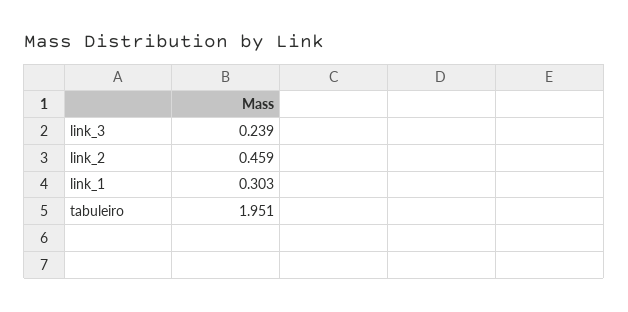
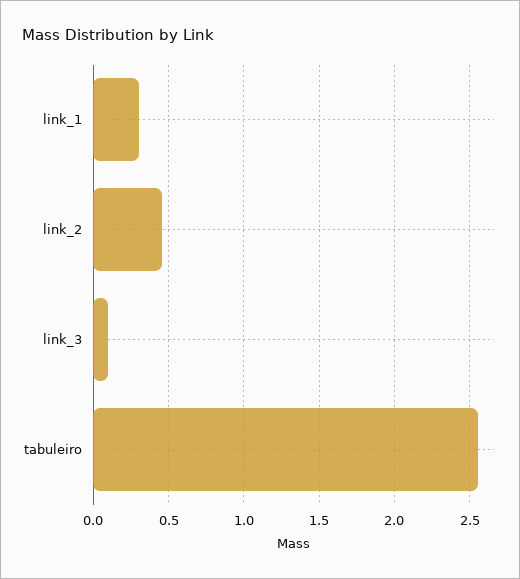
link_3: 0.239 -> 0.1
tabuleiro: 1.951 -> 2.55

